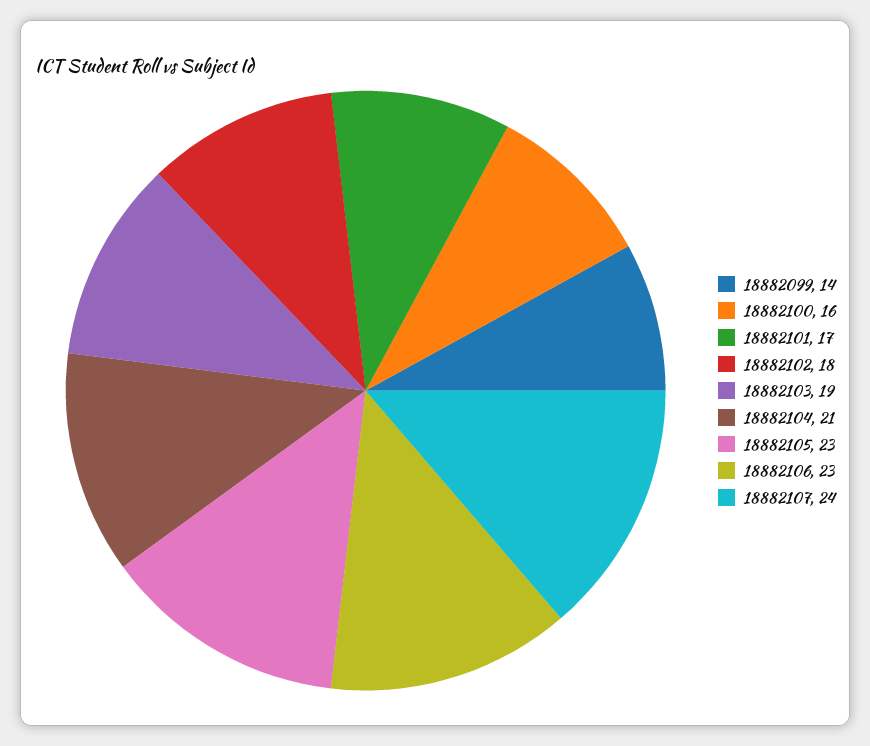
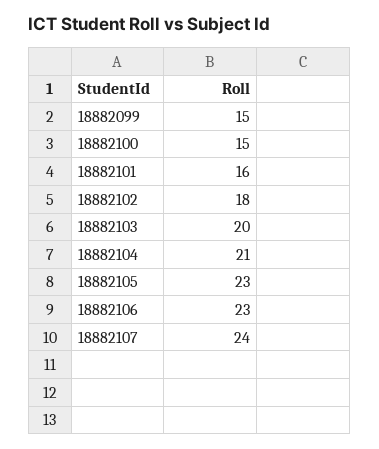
18882099: 14 -> 15
18882100: 16 -> 15
18882101: 17 -> 16
18882103: 19 -> 20

